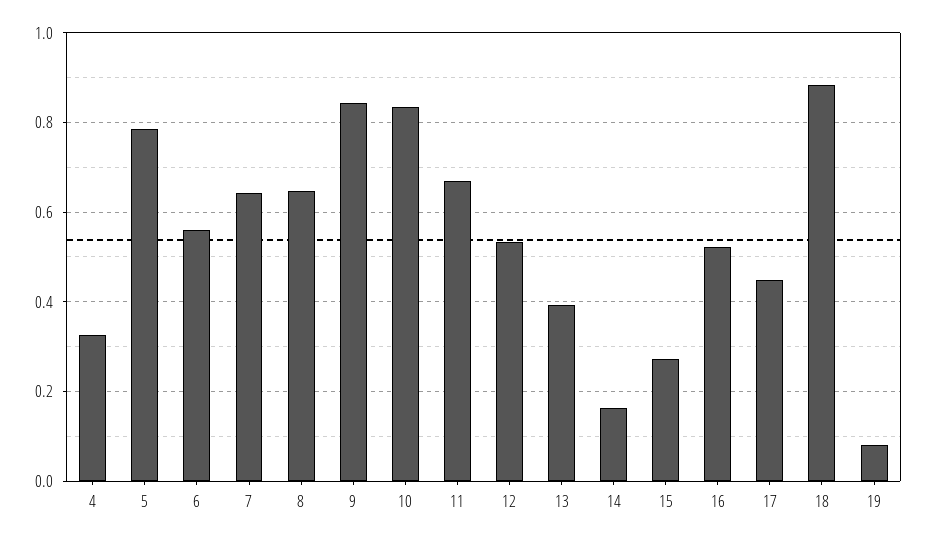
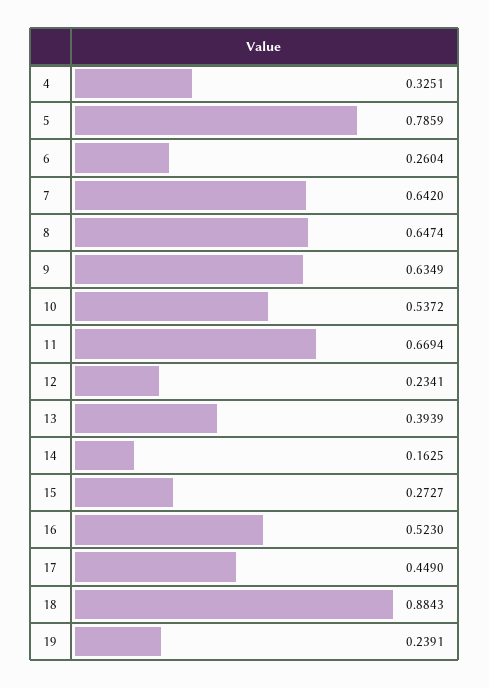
6: 0.56 -> 0.2604
9: 0.84 -> 0.6349
10: 0.84 -> 0.5372
12: 0.54 -> 0.2341
19: 0.08 -> 0.2391

